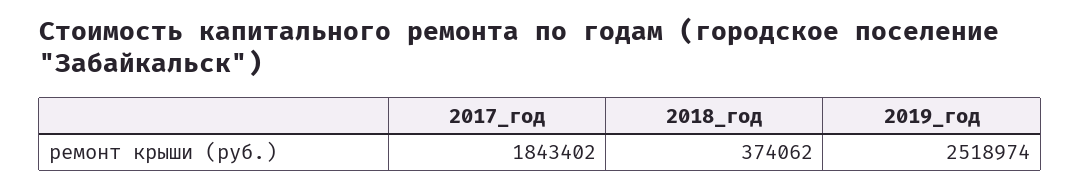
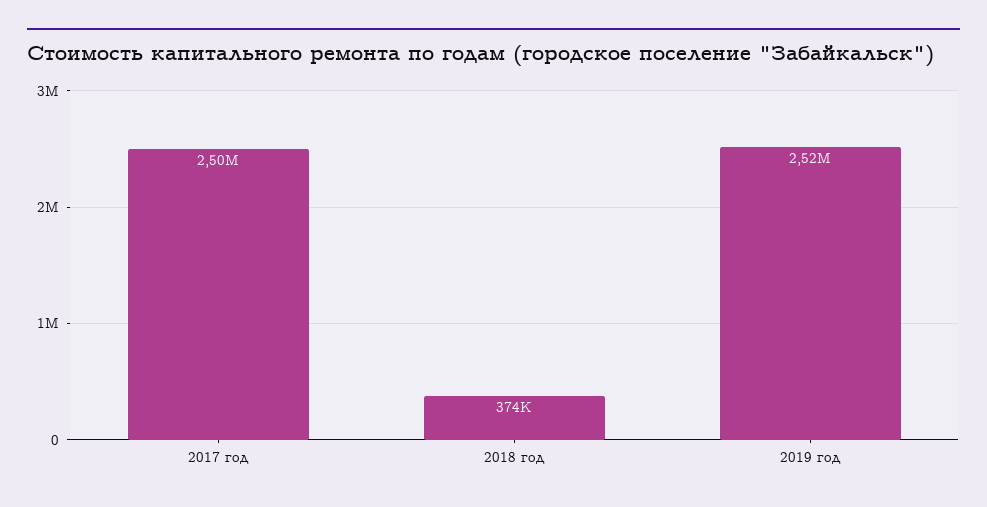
2017_год: 1843402 -> 2500000

